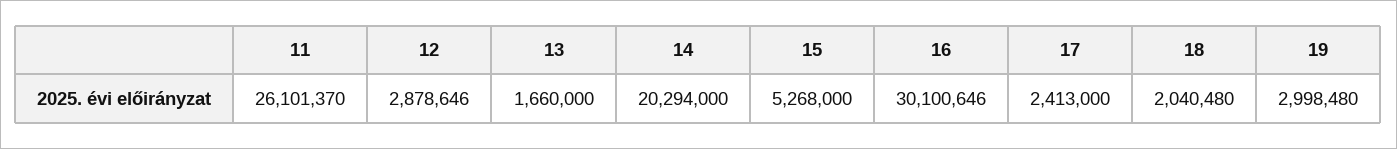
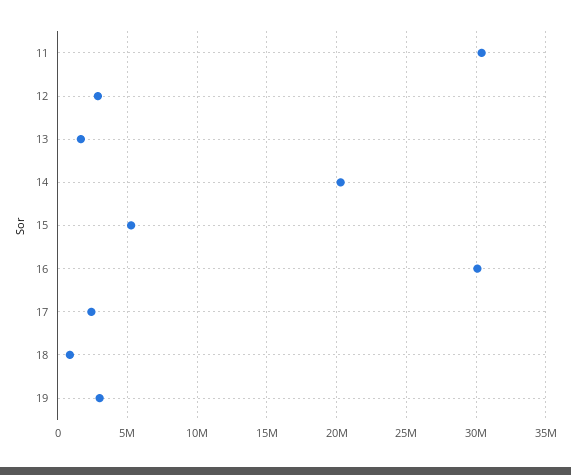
11: 26101370 -> 30500000
18: 2040480 -> 1000000

